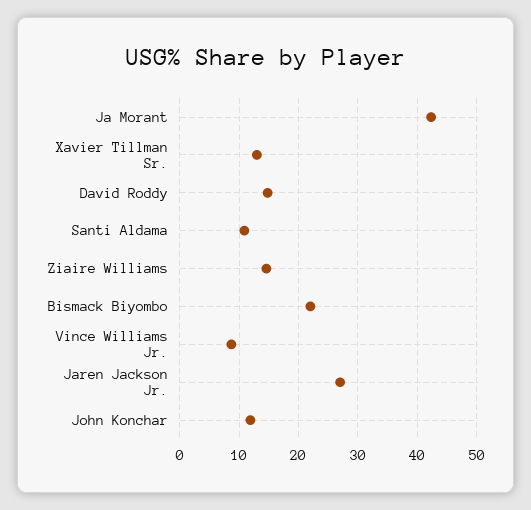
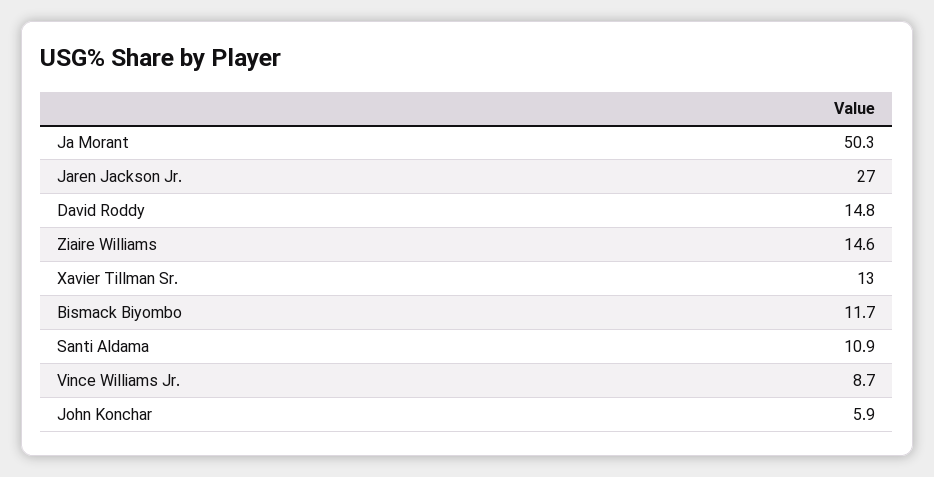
Ja Morant: 42 -> 50.3
Bismack Biyombo: 22 -> 11.7
John Konchar: 12 -> 5.9

